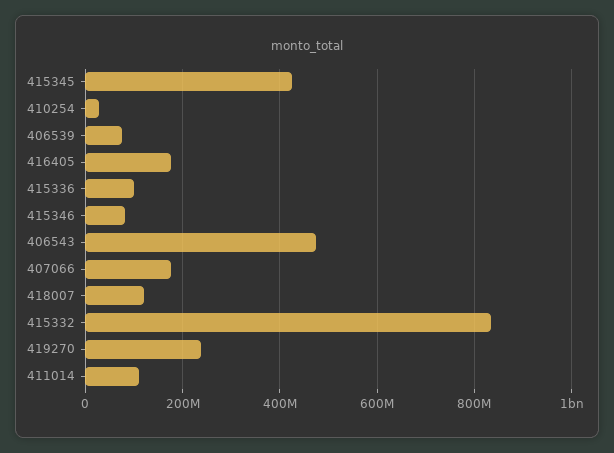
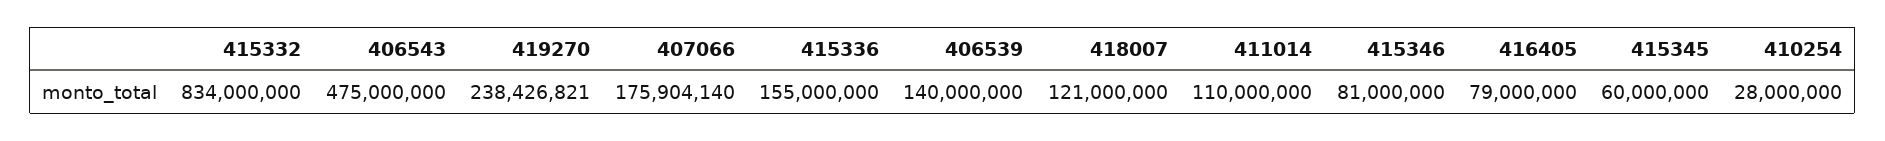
415345: 420000000 -> 60000000
406539: 80000000 -> 140000000
416405: 180000000 -> 79000000
415336: 100000000 -> 155000000

